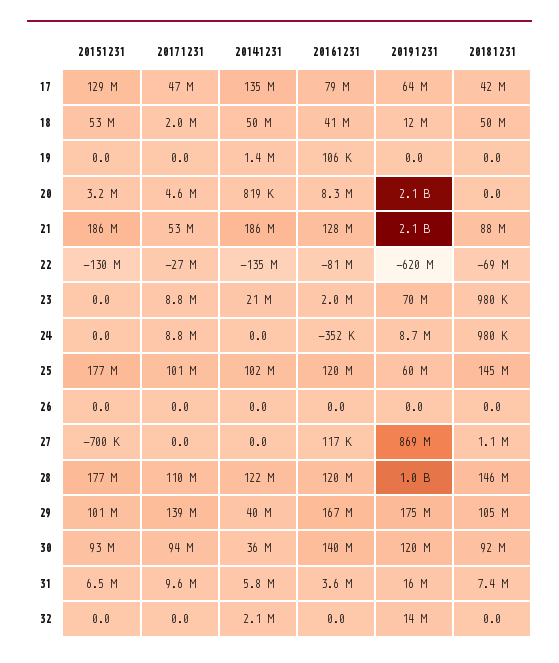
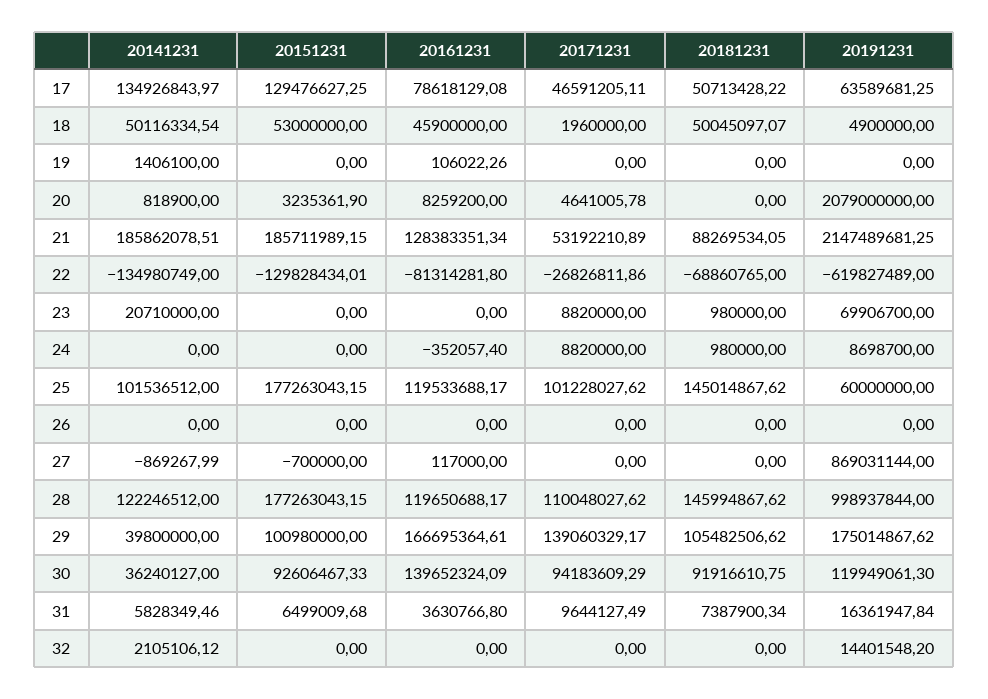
20181231, 17: 42000000 -> 50713428.22
20161231, 18: 41000000 -> 45900000
20191231, 18: 12000000 -> 4900000
20161231, 23: 2000000 -> 0
20141231, 27: 0 -> -869267.99
20181231, 27: 1100000 -> 0

